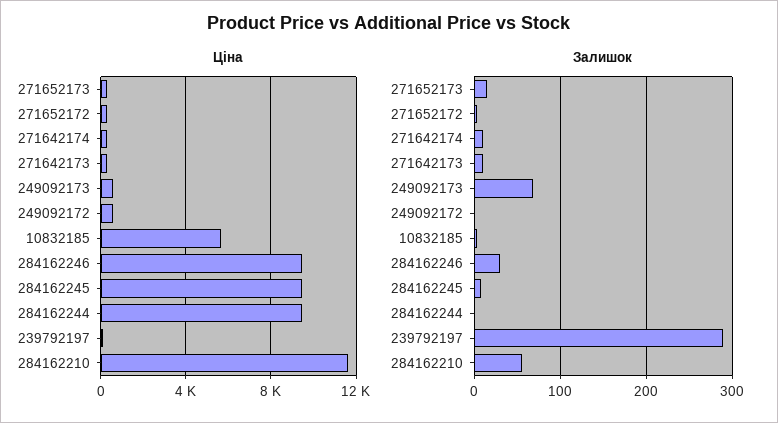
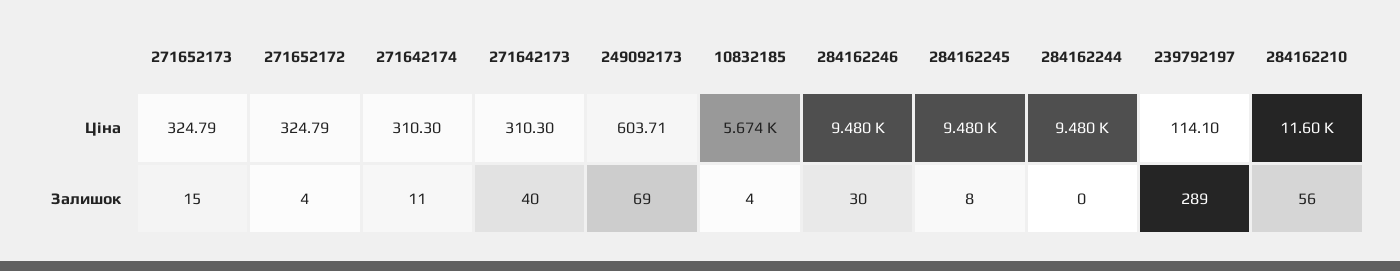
Ціна, 249092172: 500 -> none
Залишок, 271642173: 10 -> 40
Залишок, 249092172: 0 -> none

